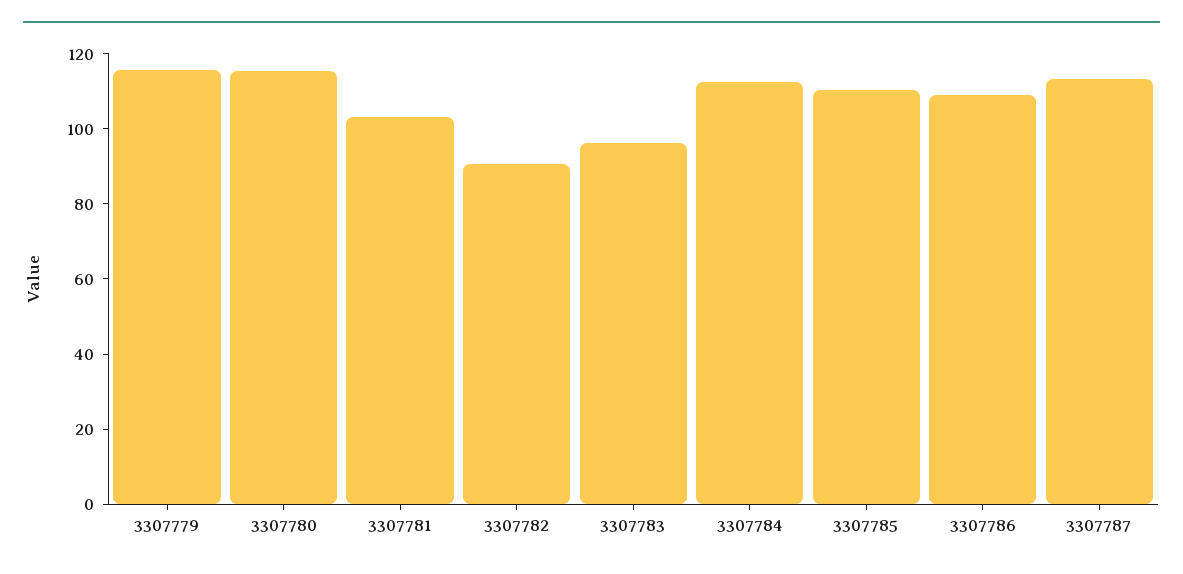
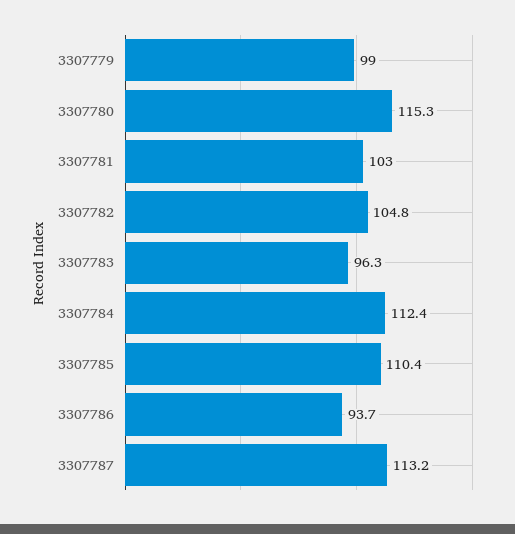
3307779: 115 -> 99
3307782: 90 -> 104.8
3307786: 110 -> 93.7

